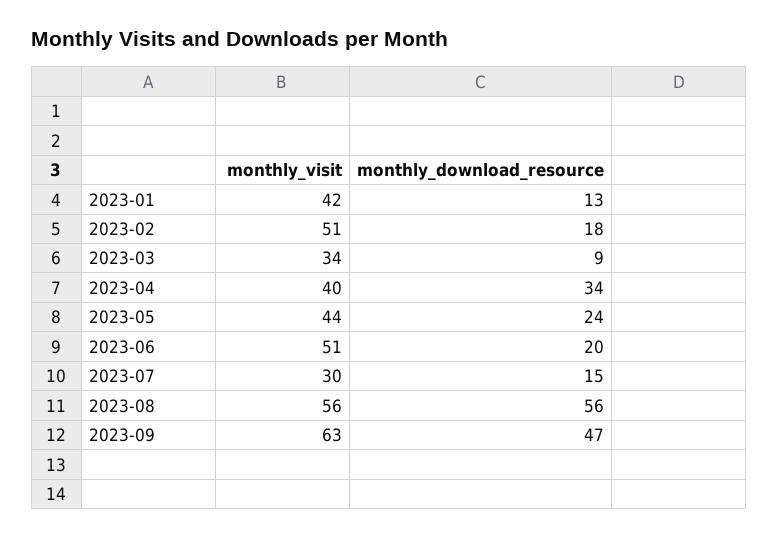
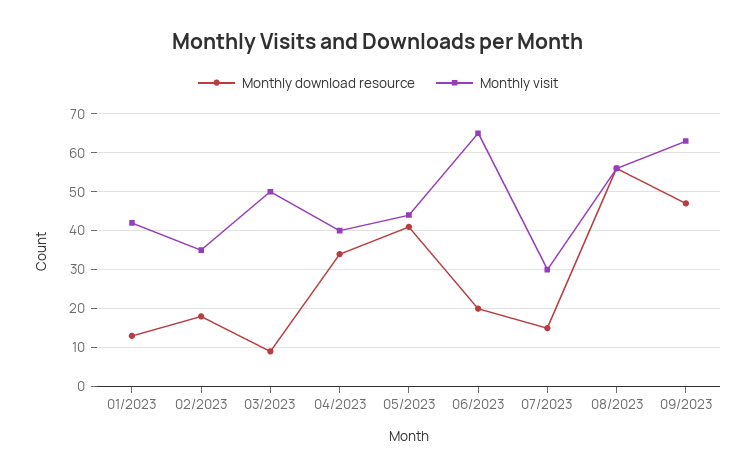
monthly_visit, 2023-02: 51 -> 35
monthly_visit, 2023-03: 34 -> 50
monthly_download_resource, 2023-05: 24 -> 40
monthly_visit, 2023-06: 51 -> 65

